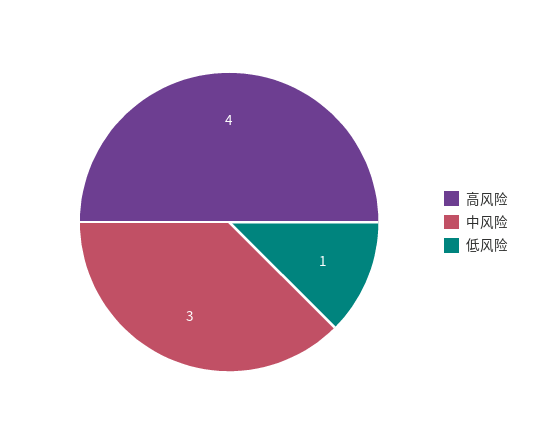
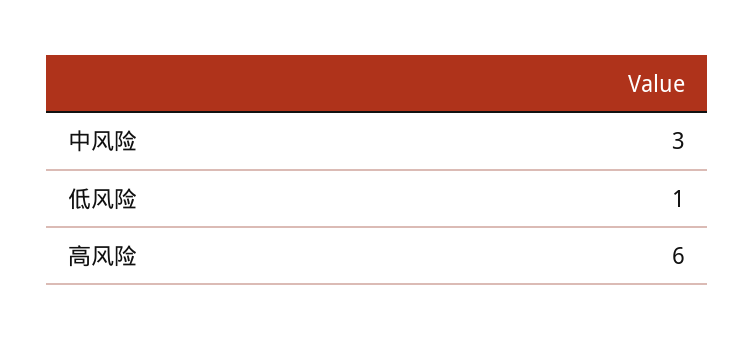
高风险: 4 -> 6

